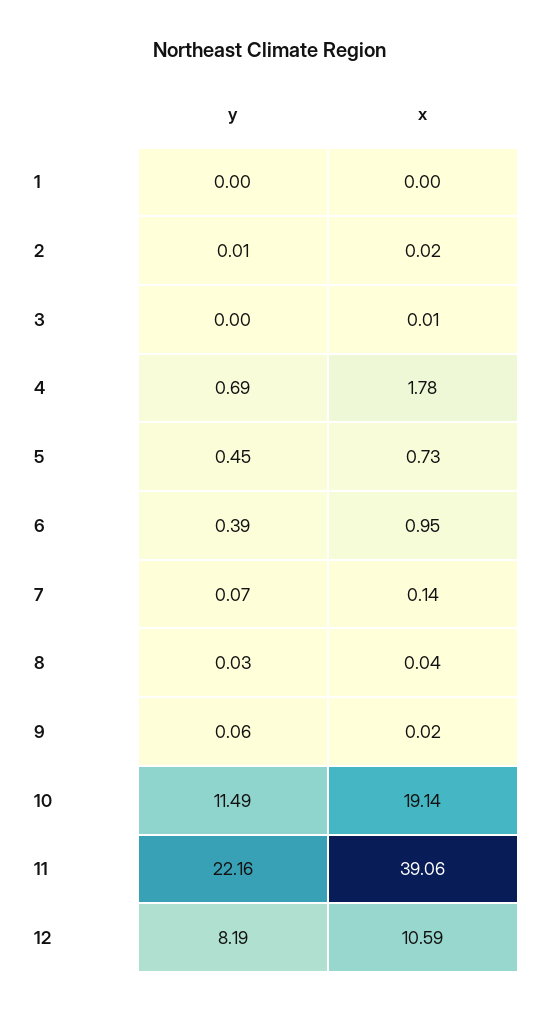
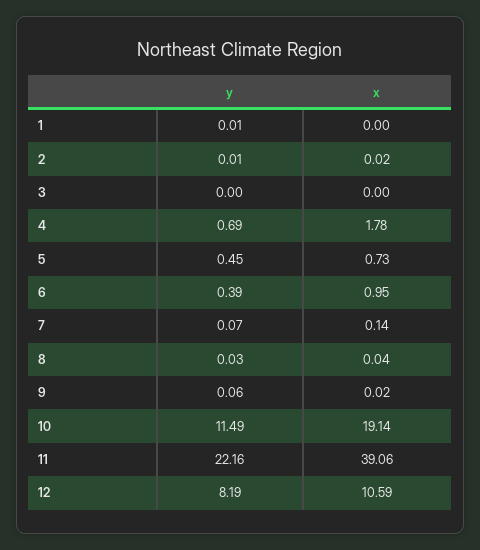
y, 1: 0 -> 0.01
x, 3: 0.01 -> 0

